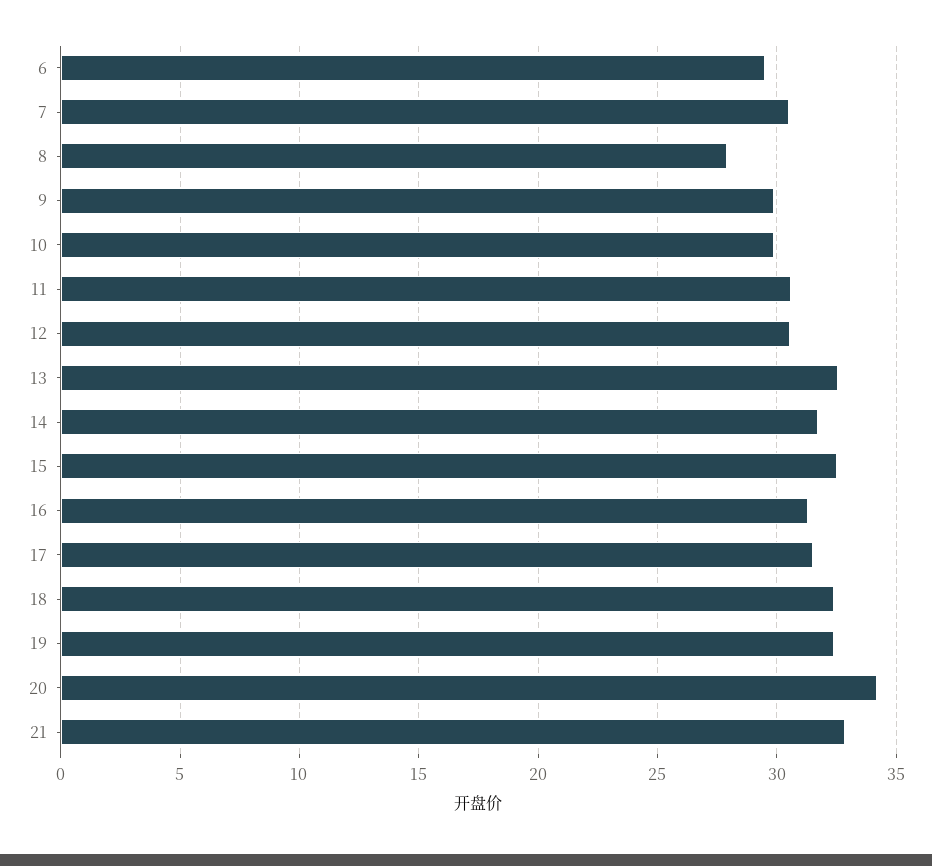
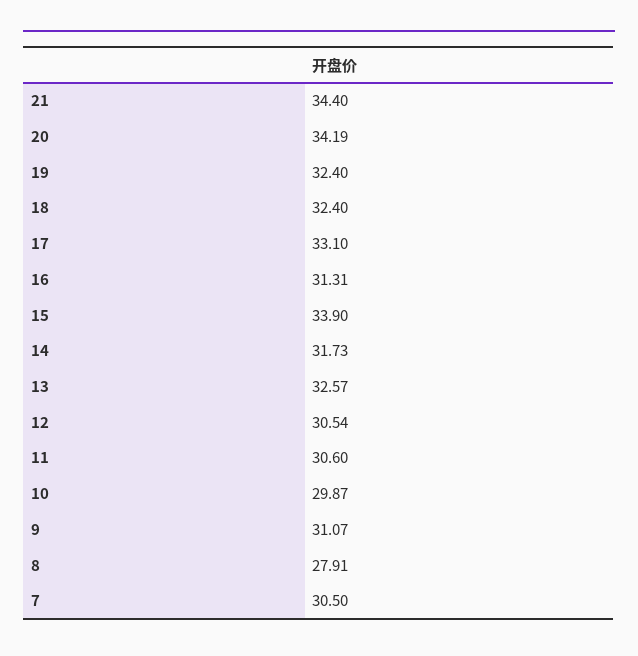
6: 29.5 -> none
9: 30 -> 31.07
15: 32.5 -> 33.9
17: 31.5 -> 33.1
21: 33 -> 34.4

